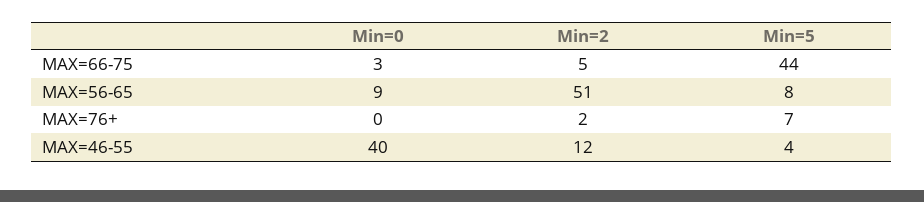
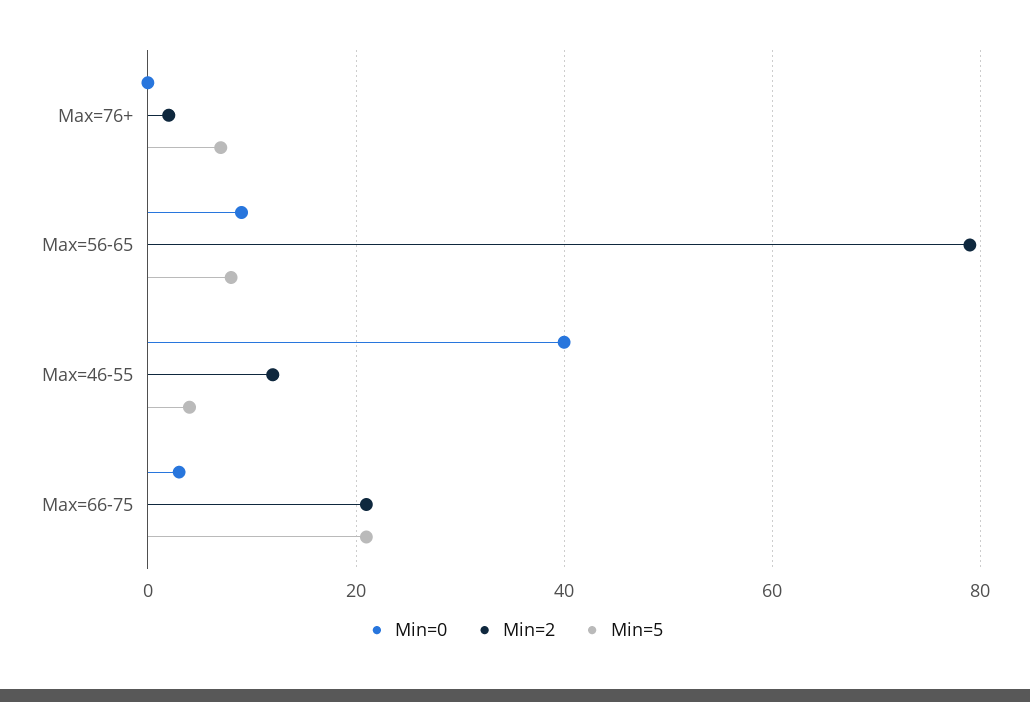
Min=2, MAX=66-75: 5 -> 20
Min=5, MAX=66-75: 44 -> 20
Min=2, MAX=56-65: 51 -> 80

